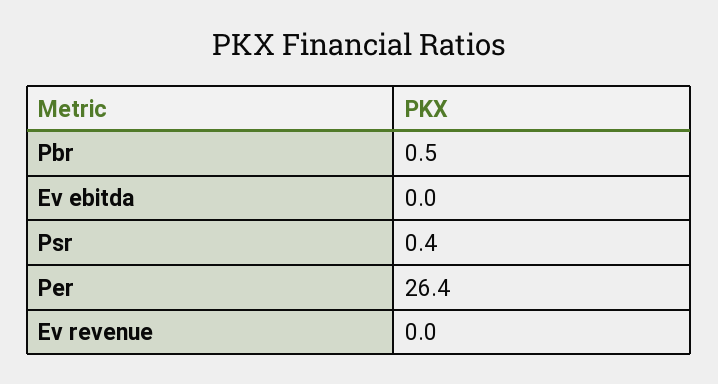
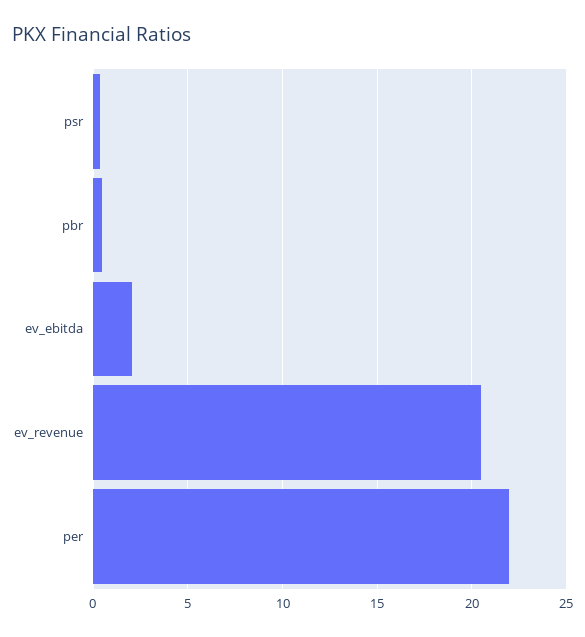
Ev ebitda: 0 -> 2
Per: 26.4 -> 22
Ev revenue: 0 -> 20.5

